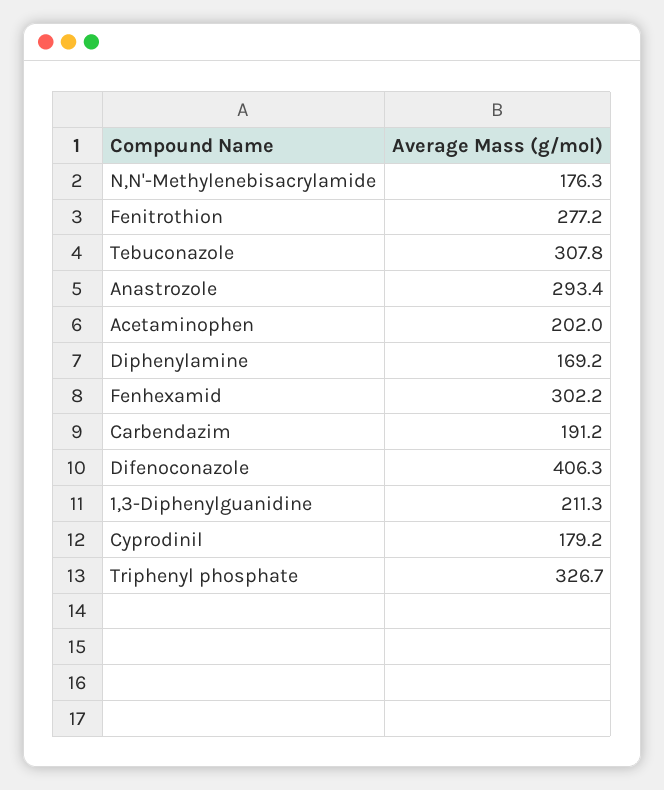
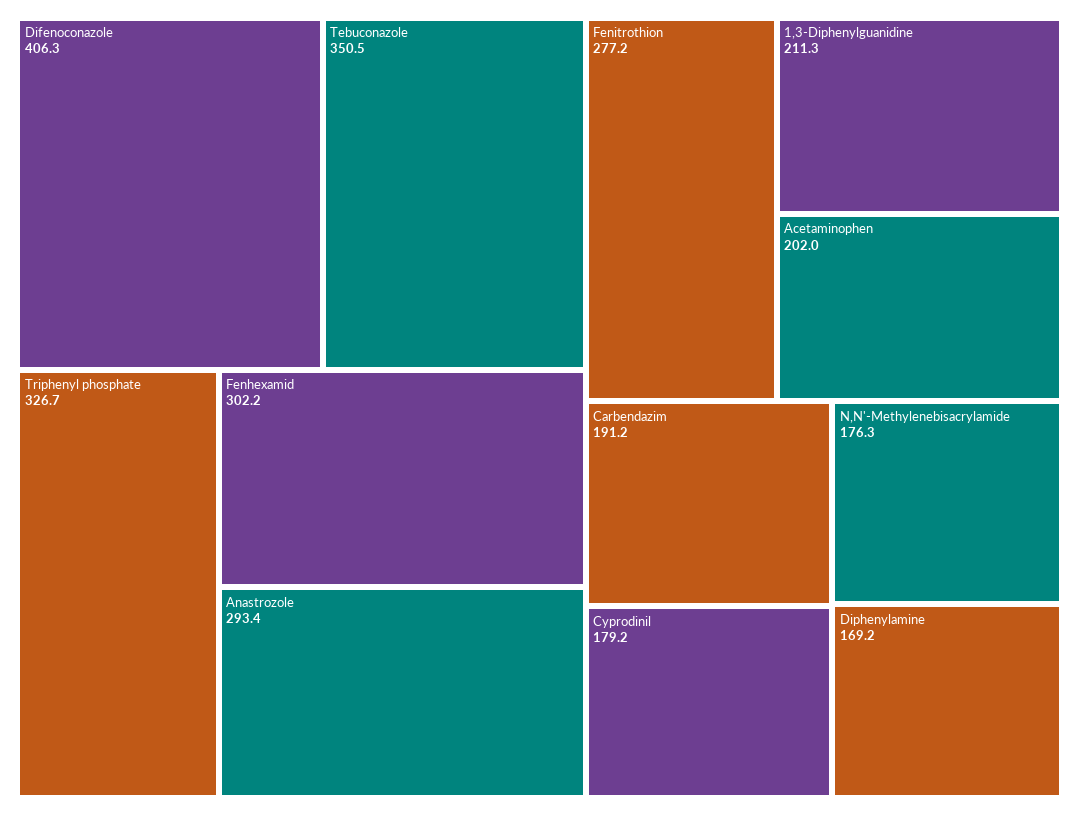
Tebuconazole: 307.8 -> 350.5

